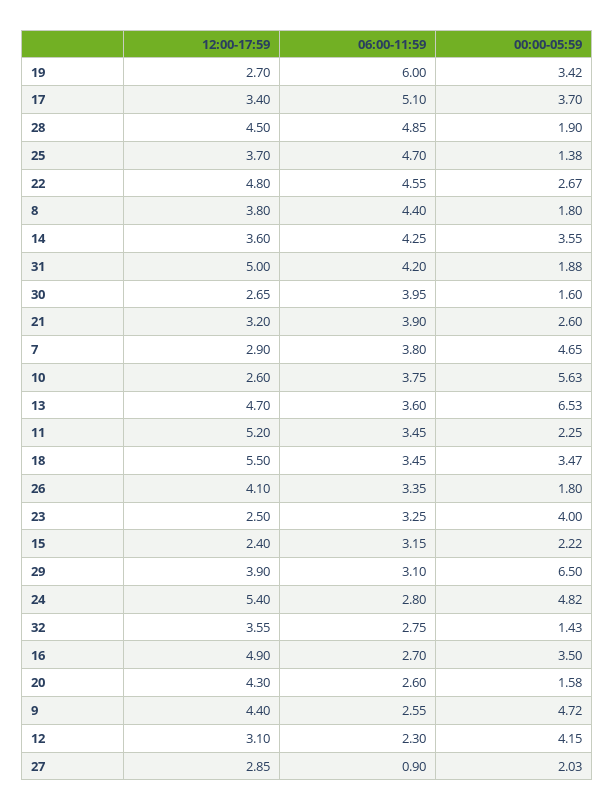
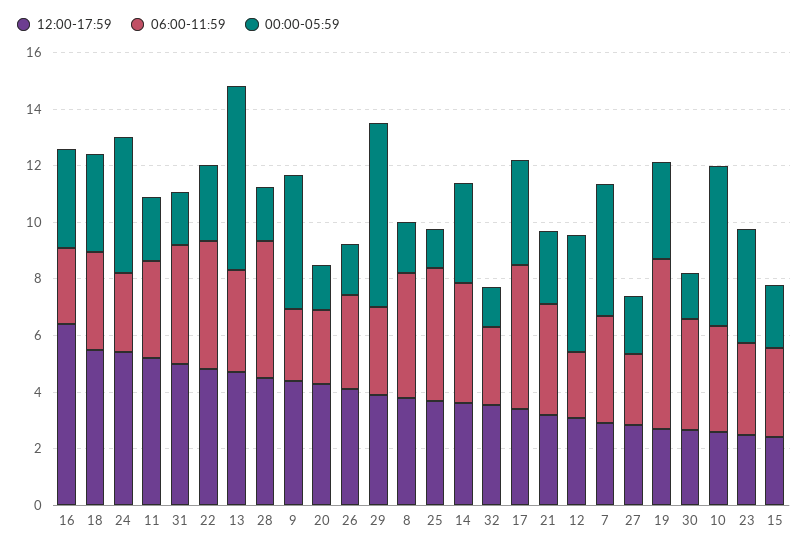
12:00-17:59, 16: 4.9 -> 6.5
06:00-11:59, 27: 0.9 -> 2.5

